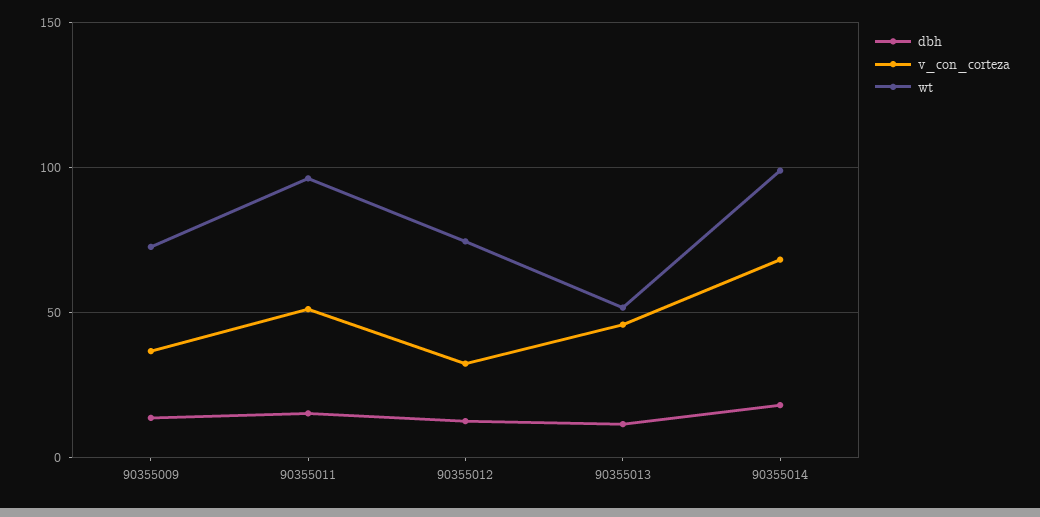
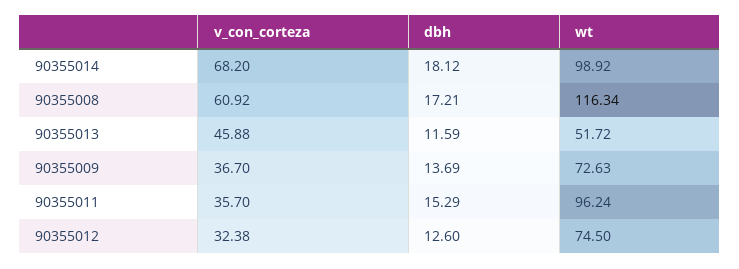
v_con_corteza, 90355011: 50 -> 35.7
v_con_corteza, 90355008: none -> 60.92
dbh, 90355008: none -> 17.21
wt, 90355008: none -> 116.34

